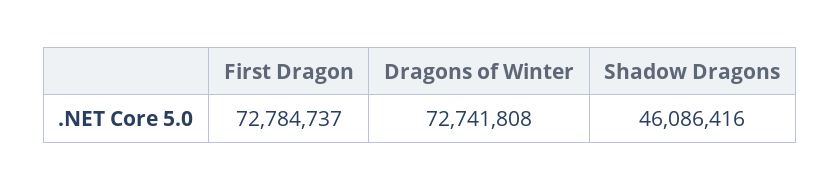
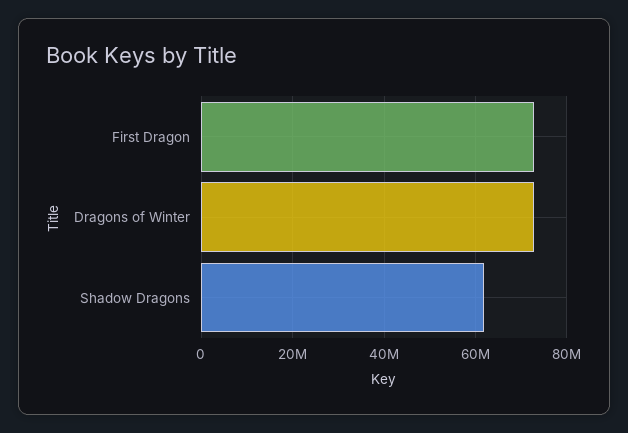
Shadow Dragons: 46086416 -> 62000000

